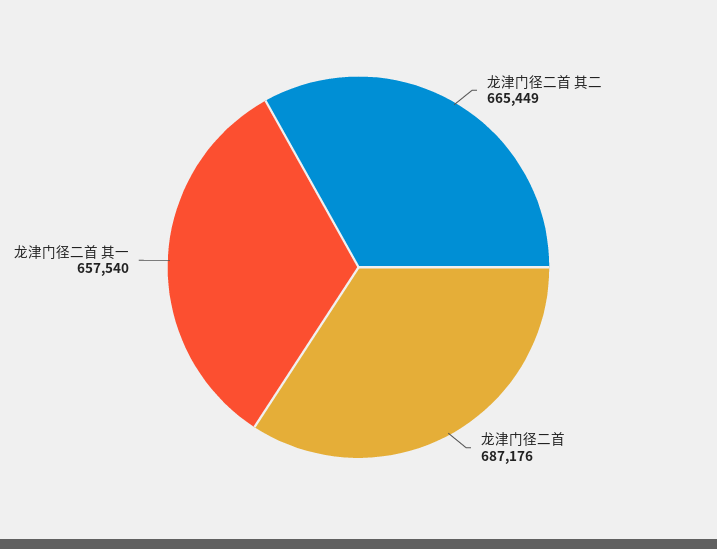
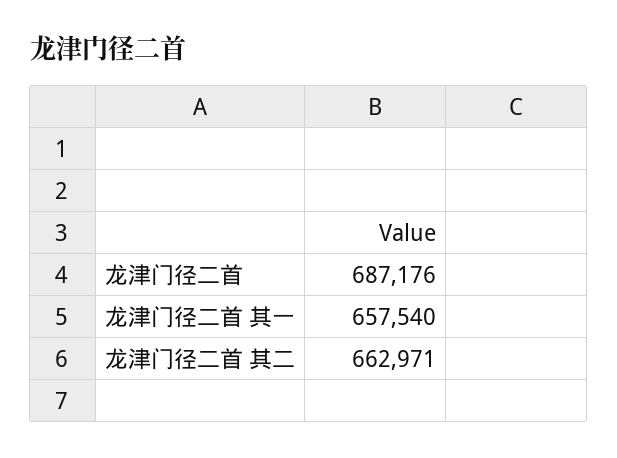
龙津门径二首 其二: 665449 -> 662971

